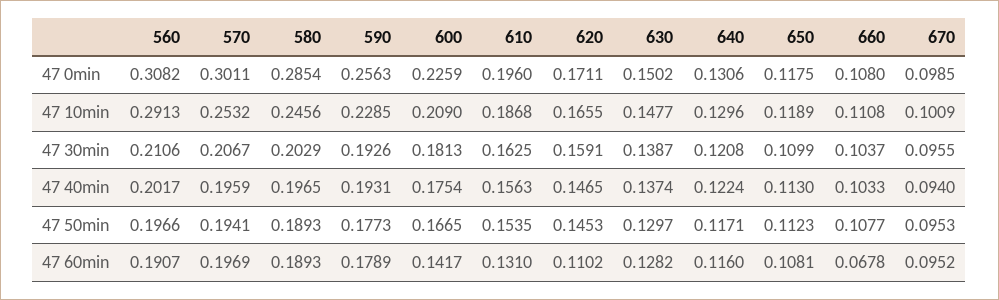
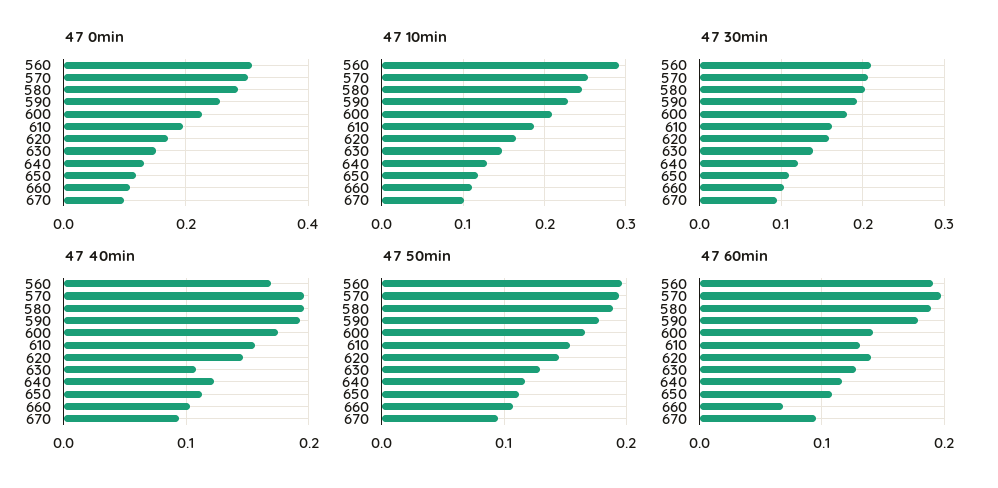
47 40min, 560: 0.2017 -> 0.17
47 40min, 630: 0.1374 -> 0.11
47 60min, 620: 0.1102 -> 0.14

